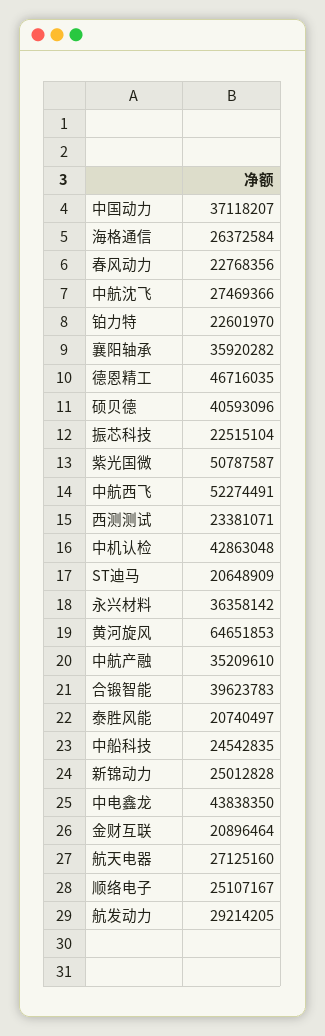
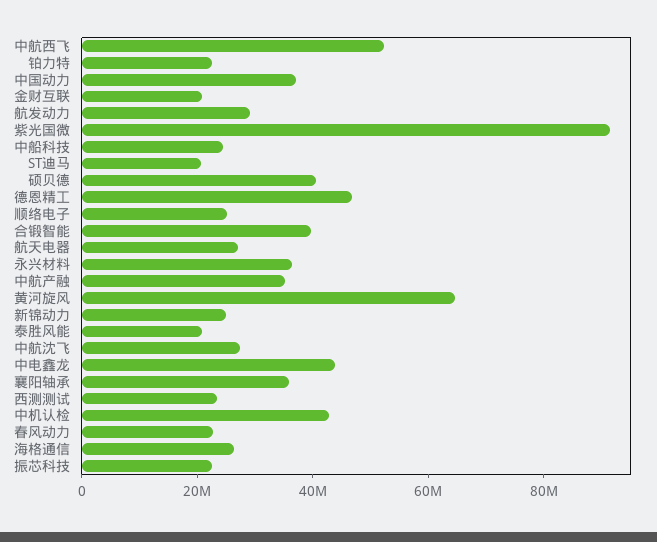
紫光国微: 50787587 -> 90000000

